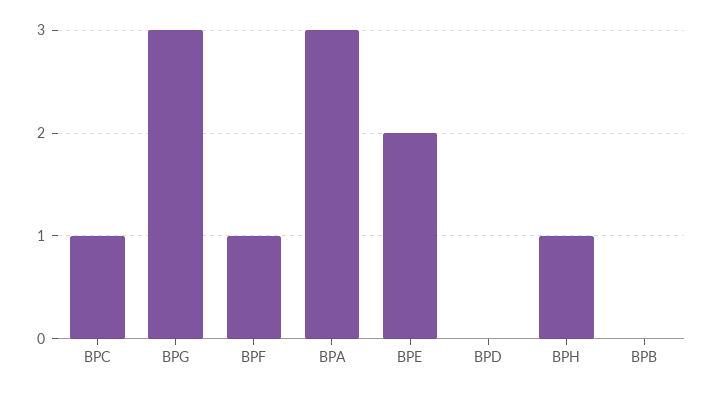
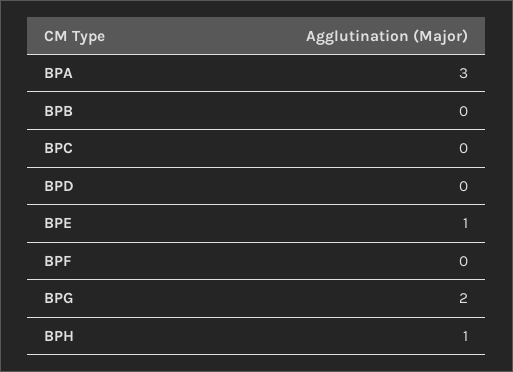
BPC: 1 -> 0
BPG: 3 -> 2
BPF: 1 -> 0
BPE: 2 -> 1

